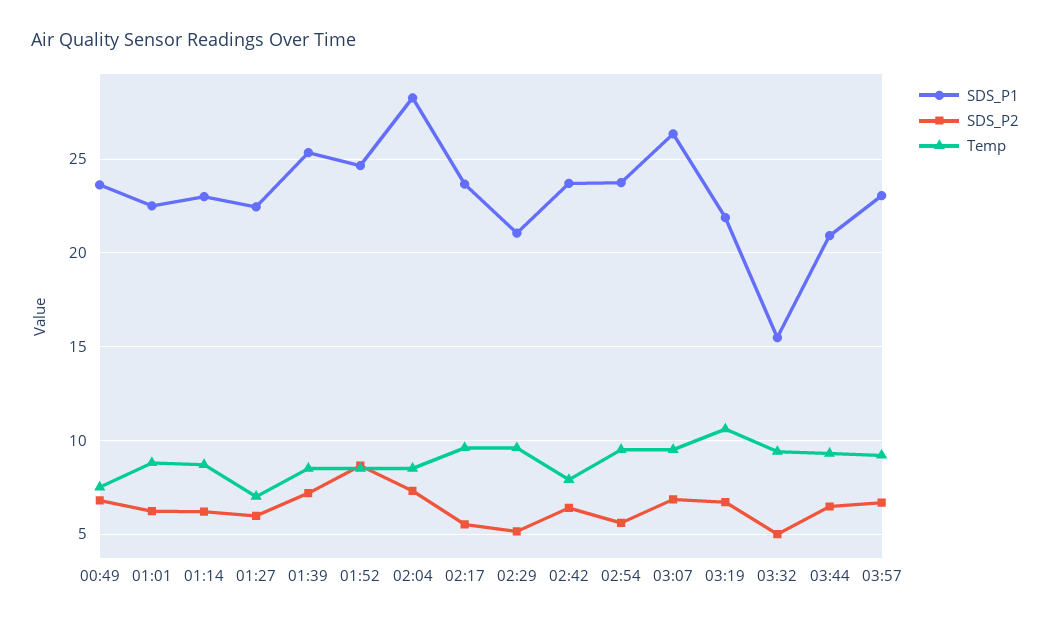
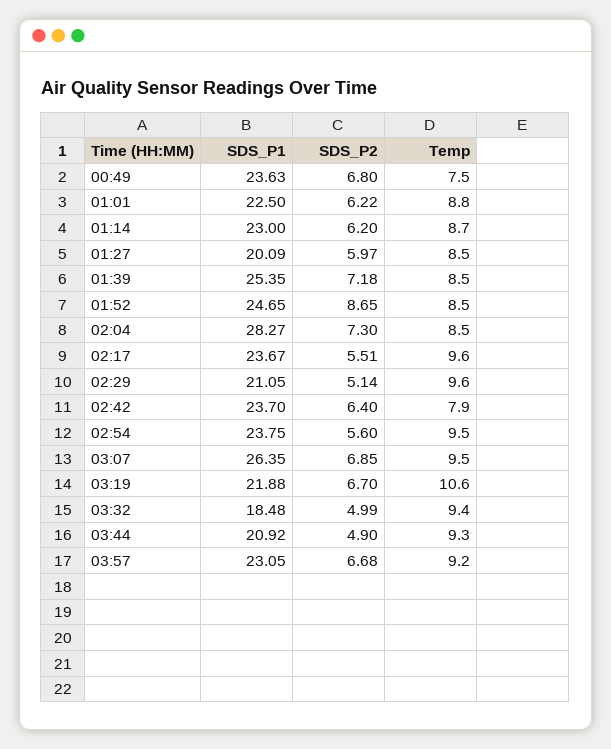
SDS_P1, 01:27: 22.5 -> 20.09
Temp, 01:27: 7 -> 8.5
SDS_P1, 03:32: 15.5 -> 18.48
SDS_P2, 03:44: 6.5 -> 4.9

